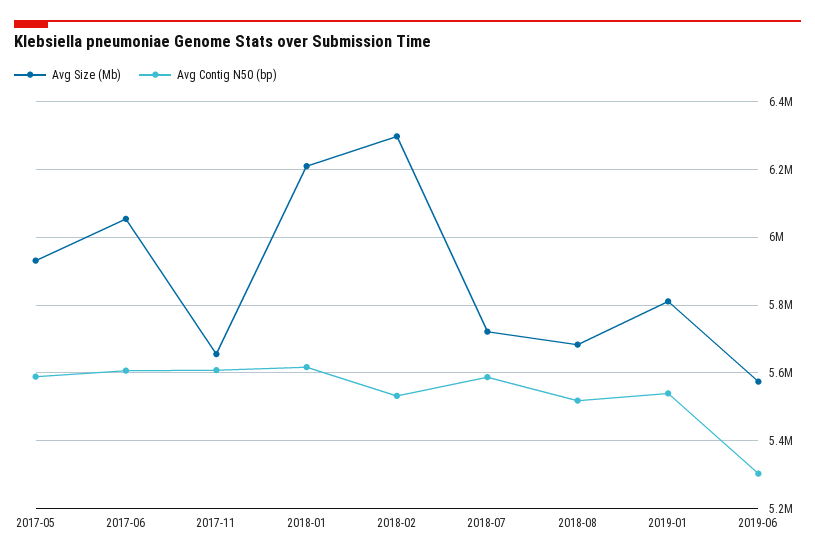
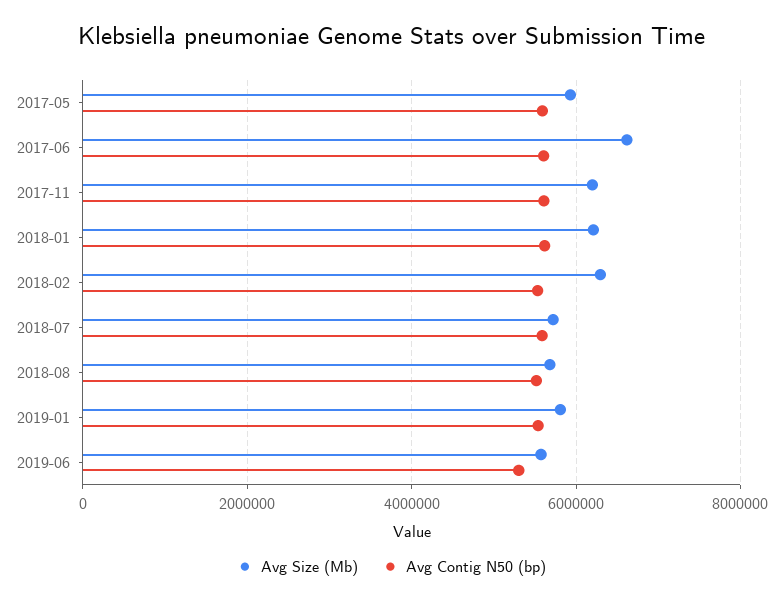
Avg Size (Mb), 2017-06: 6060000 -> 6600000
Avg Size (Mb), 2017-11: 5660000 -> 6200000

